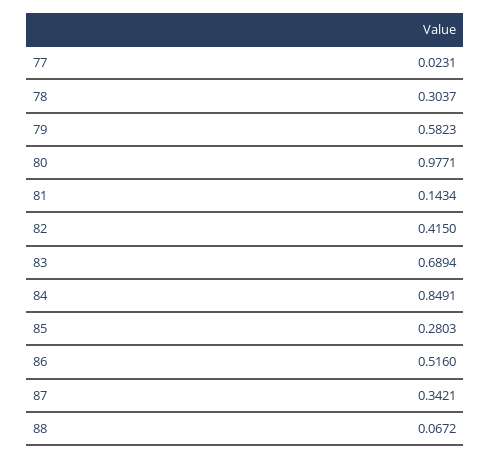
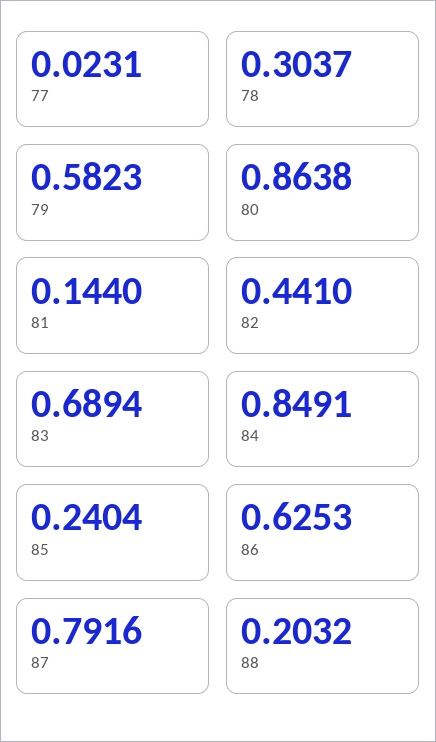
80: 0.9771 -> 0.8638
81: 0.1434 -> 0.144
82: 0.415 -> 0.441
85: 0.2803 -> 0.2404
86: 0.516 -> 0.6253
87: 0.3421 -> 0.7916
88: 0.0672 -> 0.2032

